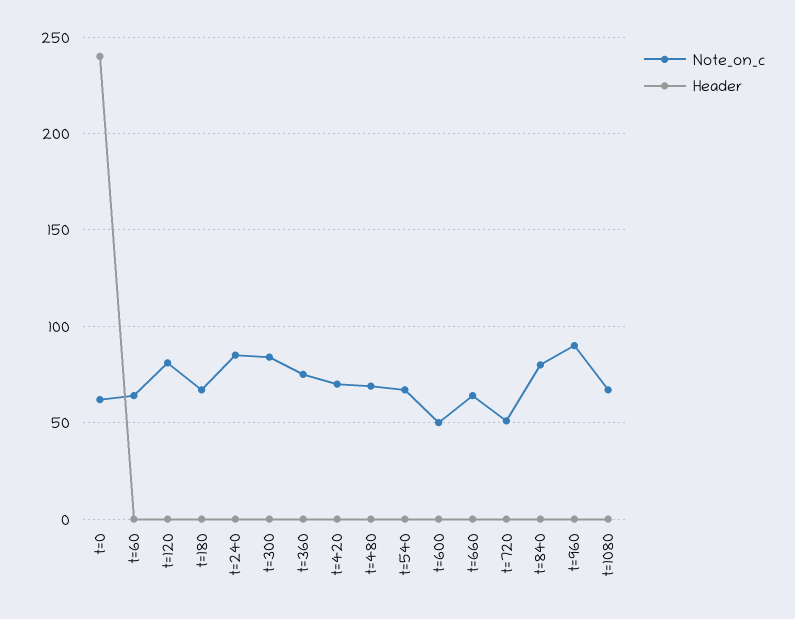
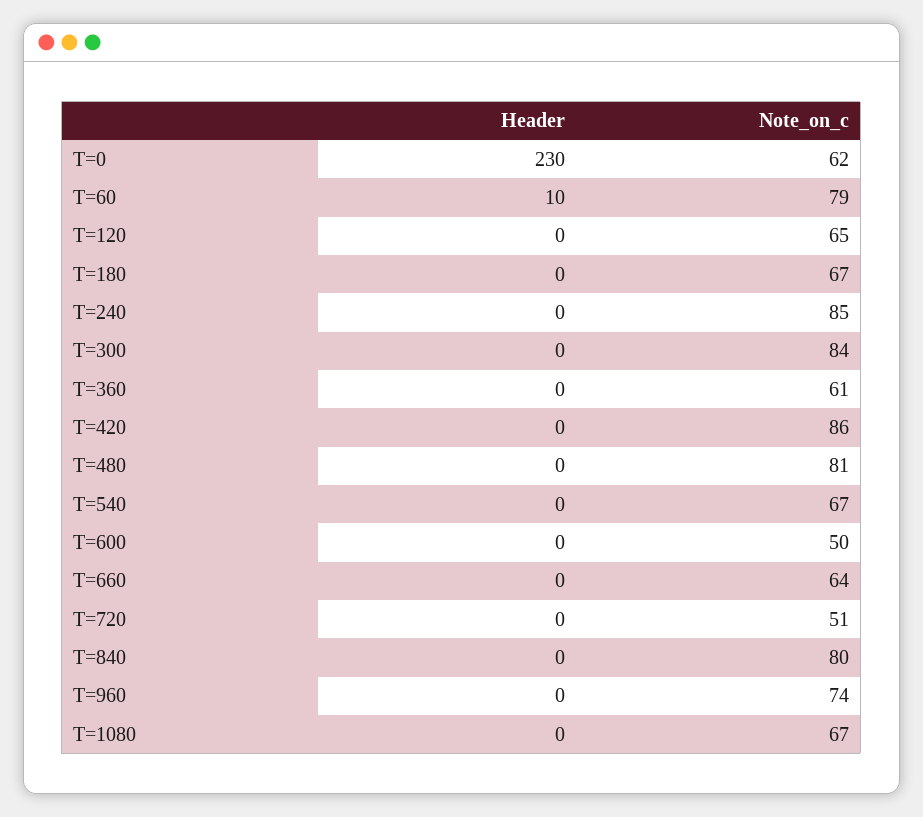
Header, t=0: 240 -> 230
Note_on_c, t=60: 65 -> 79
Header, t=60: 0 -> 10
Note_on_c, t=120: 80 -> 65
Note_on_c, t=360: 75 -> 61
Note_on_c, t=420: 70 -> 86
Note_on_c, t=480: 70 -> 81
Note_on_c, t=960: 90 -> 74

